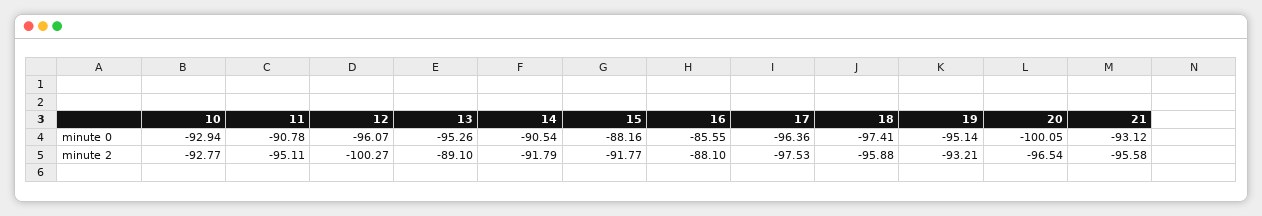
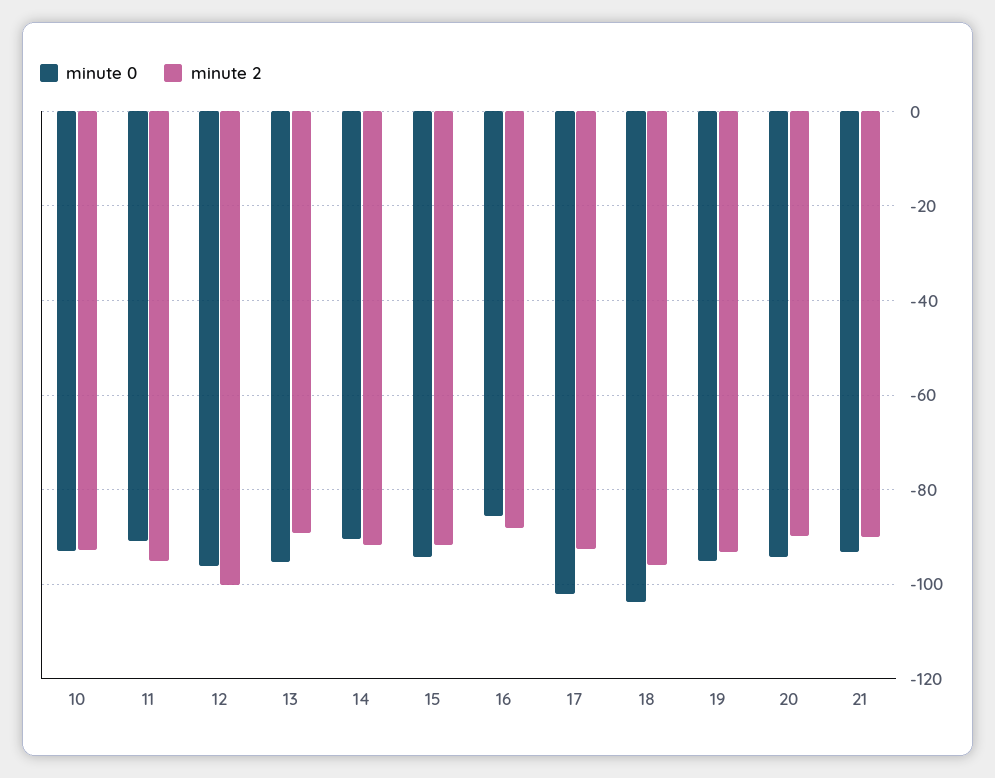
minute 0, 15: -88.16 -> -94
minute 0, 17: -96.36 -> -102
minute 0, 18: -97.41 -> -104
minute 0, 20: -100.05 -> -94
minute 2, 17: -97.53 -> -92
minute 2, 20: -96.54 -> -90
minute 2, 21: -95.58 -> -90

